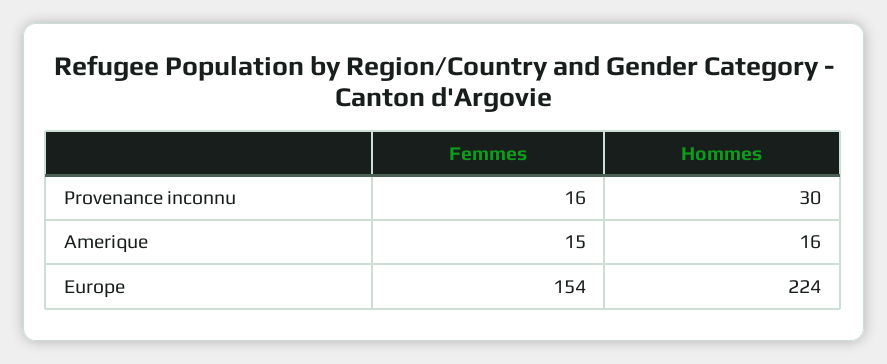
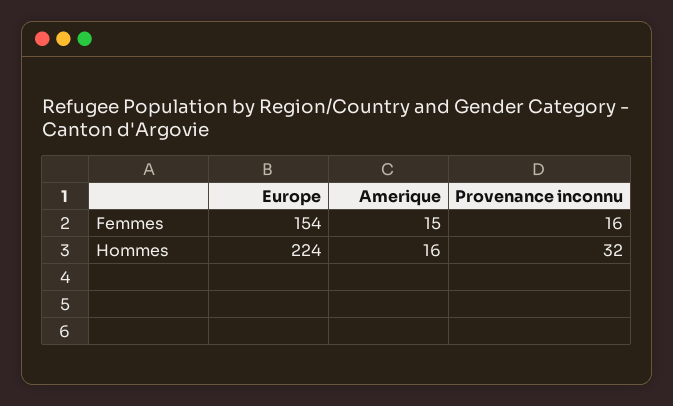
Hommes, Provenance inconnu: 30 -> 32

